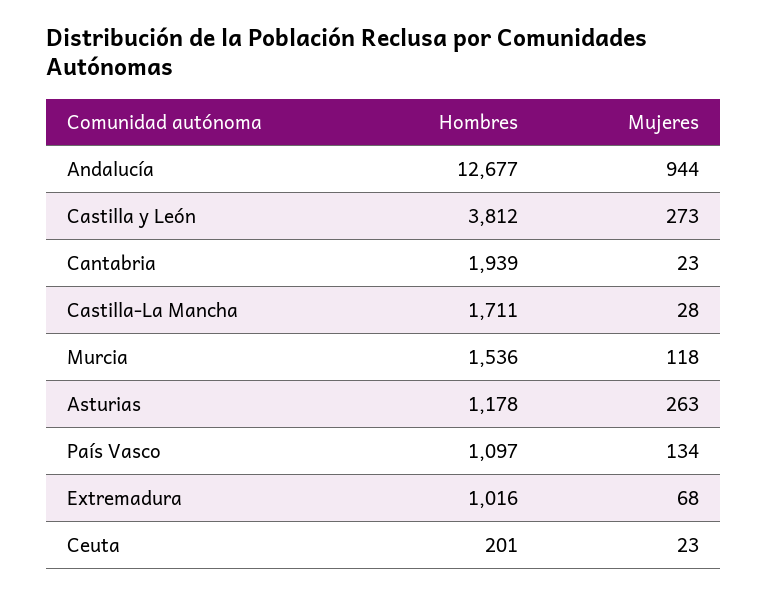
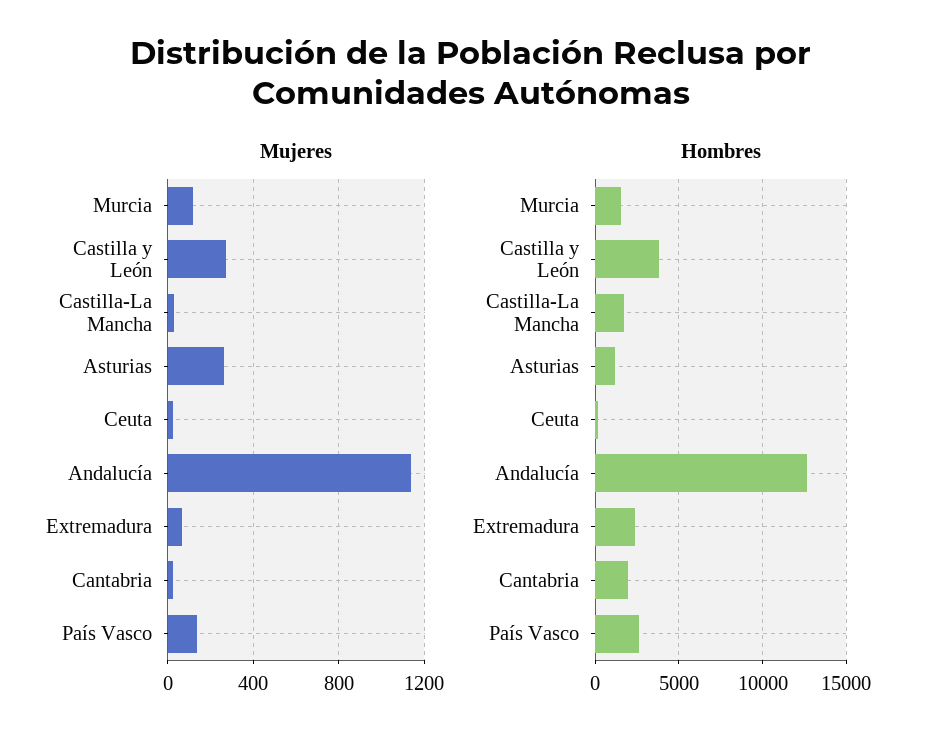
Mujeres, Andalucía: 944 -> 1150
Hombres, País Vasco: 1097 -> 2500
Hombres, Extremadura: 1016 -> 2500

